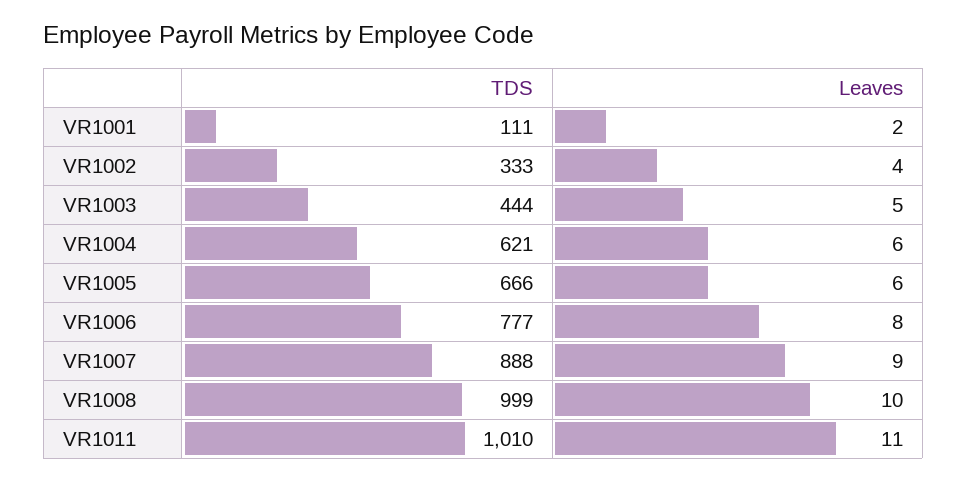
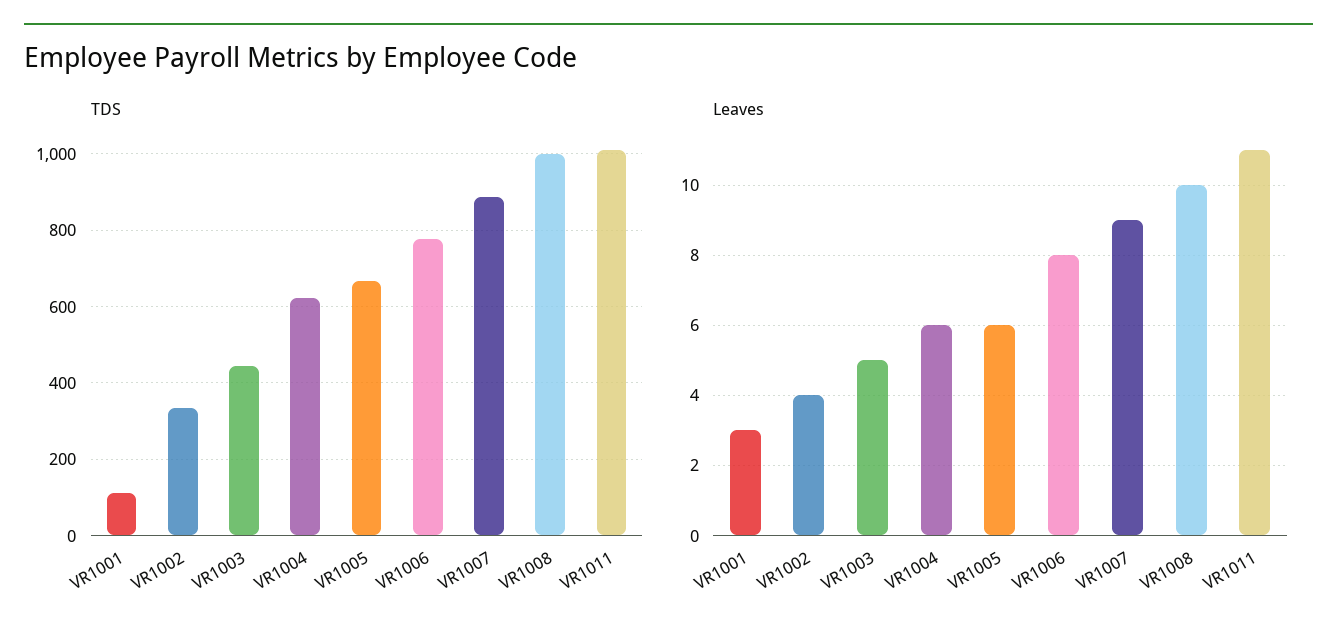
Leaves, VR1001: 2 -> 3

